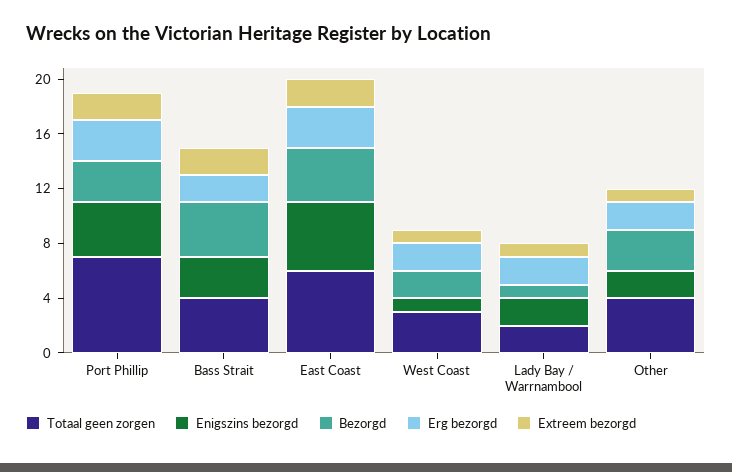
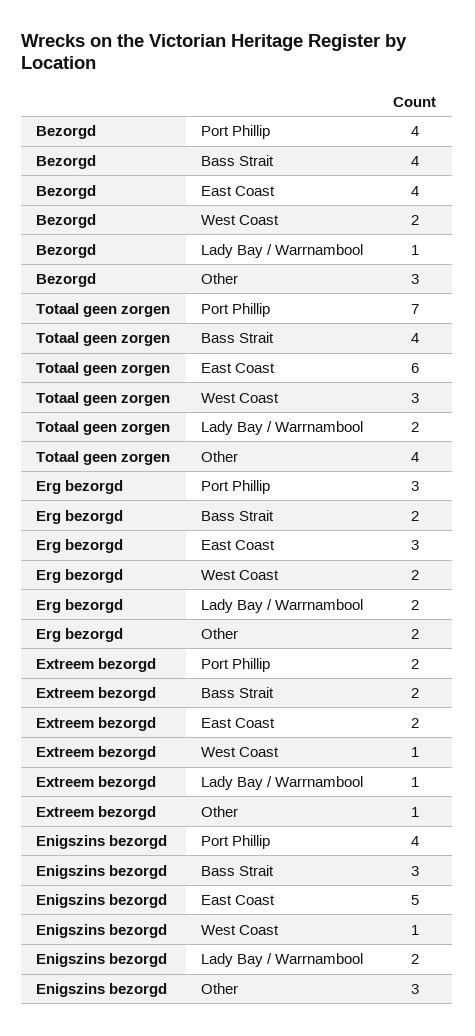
Bezorgd, Port Phillip: 3 -> 4
Enigszins bezorgd, Other: 2 -> 3

